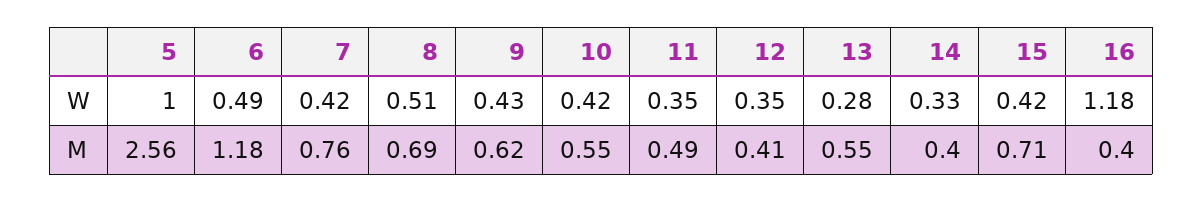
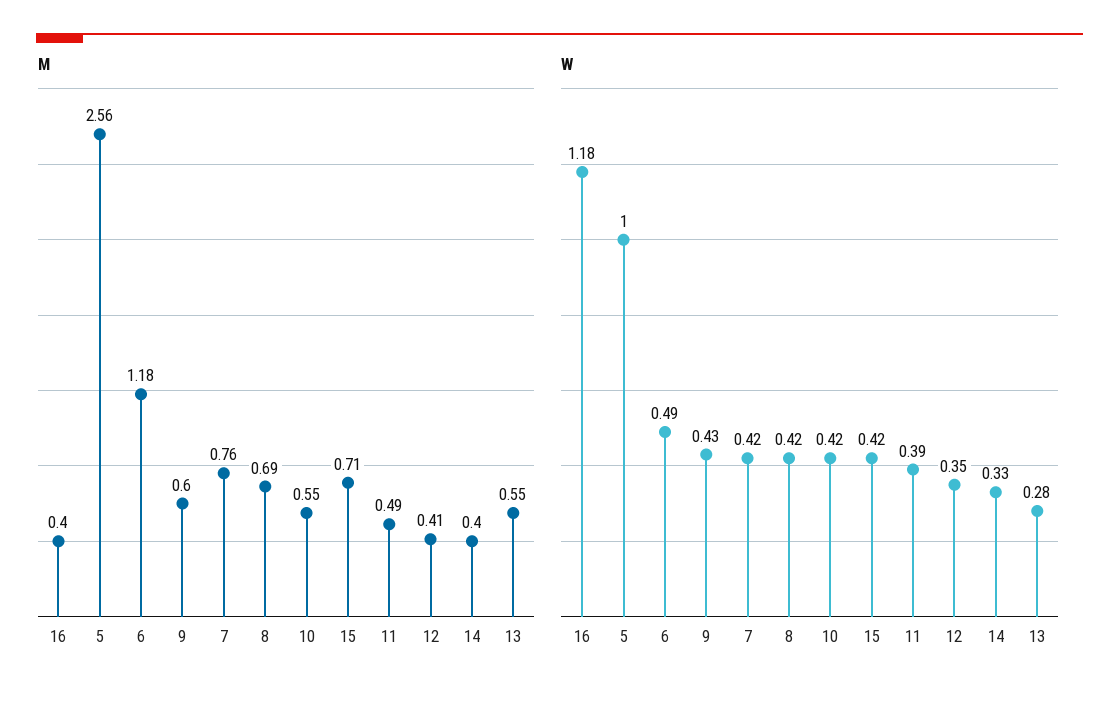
W, 8: 0.51 -> 0.42
W, 11: 0.35 -> 0.39
M, 9: 0.62 -> 0.6

